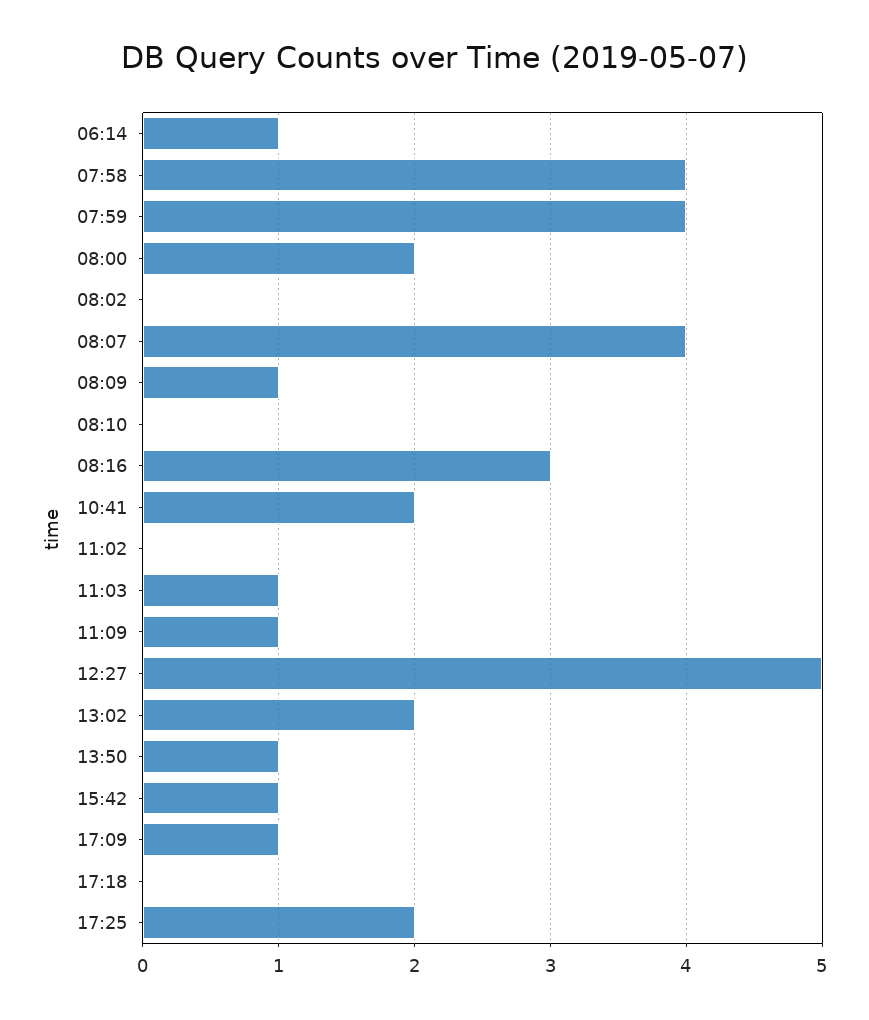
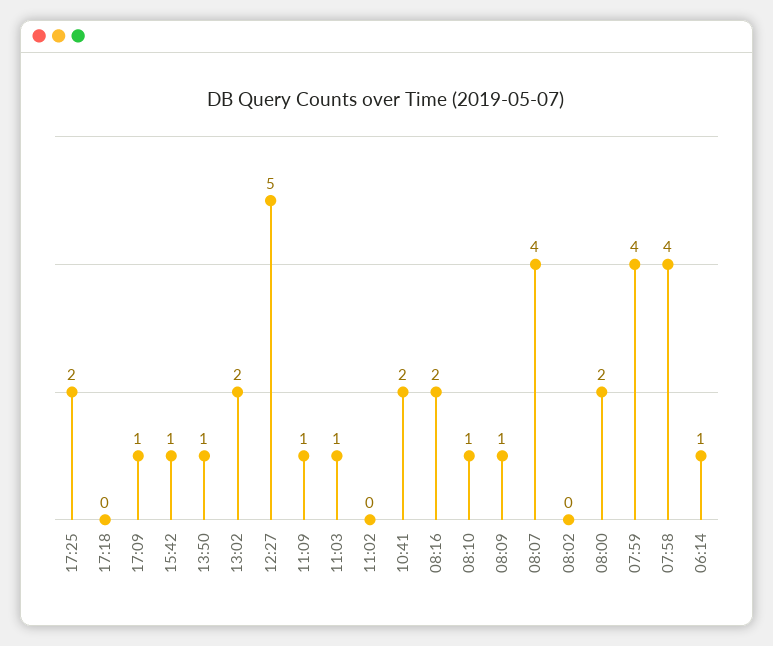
08:10: 0 -> 1
08:16: 3 -> 2

